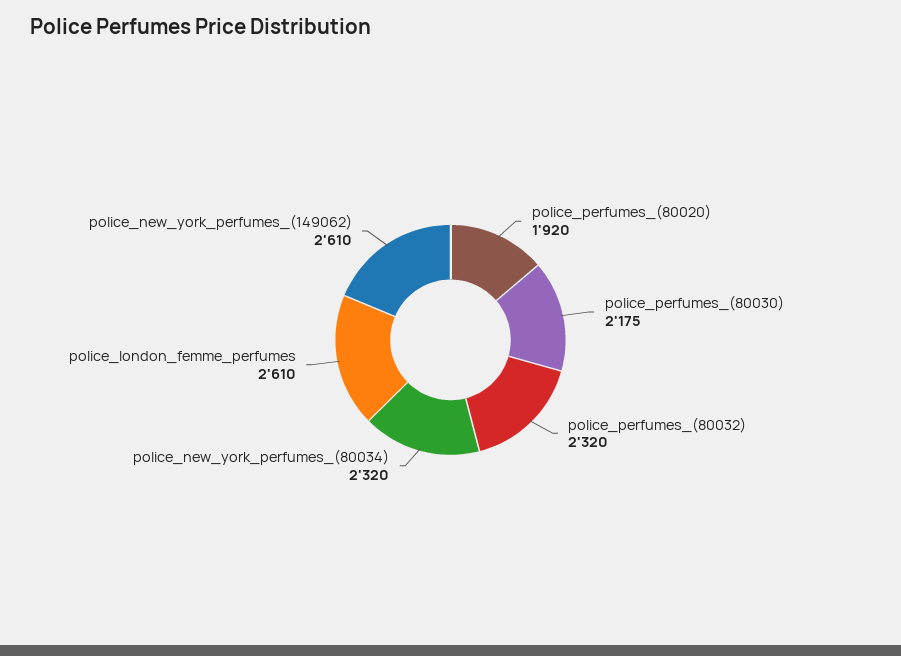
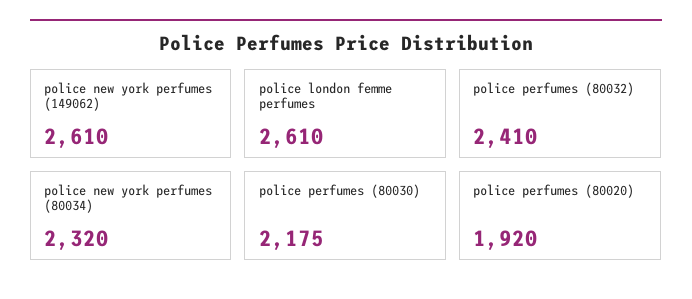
police_perfumes_(80032): 2320 -> 2410

